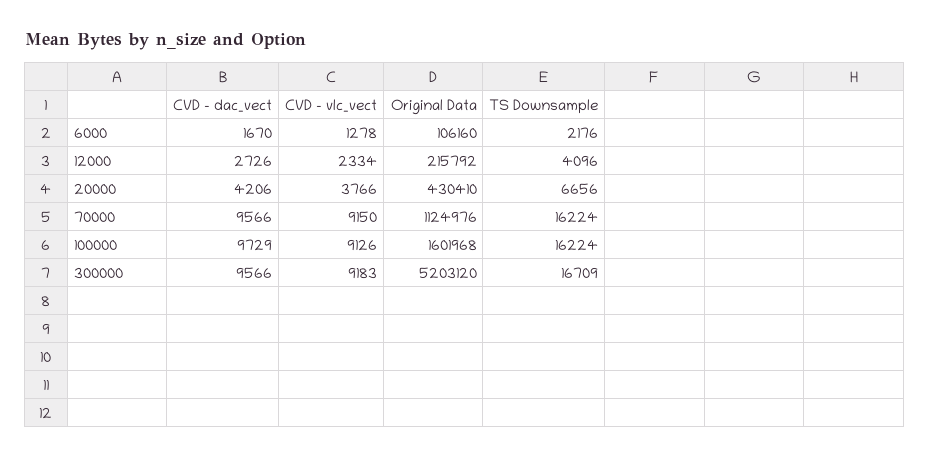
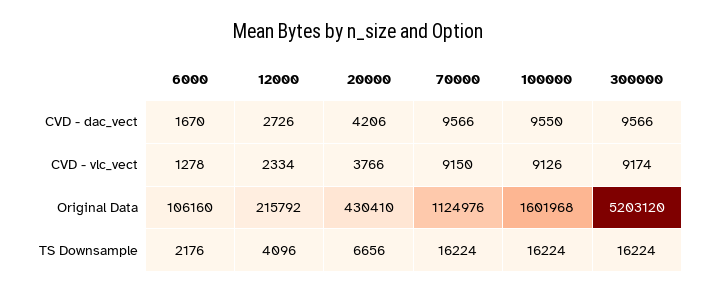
CVD - dac_vect, 100000: 9729 -> 9550
CVD - vlc_vect, 300000: 9183 -> 9174
TS Downsample, 300000: 16709 -> 16224

